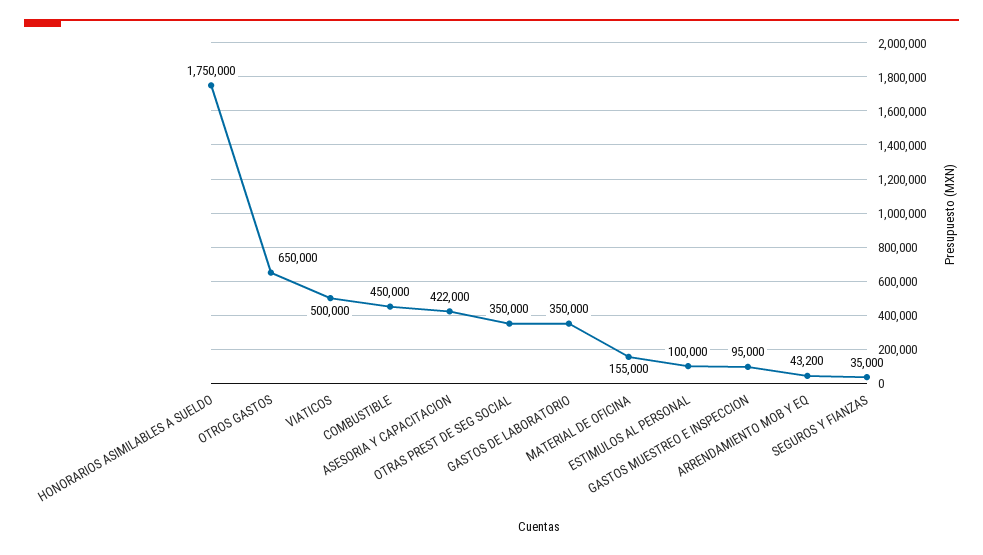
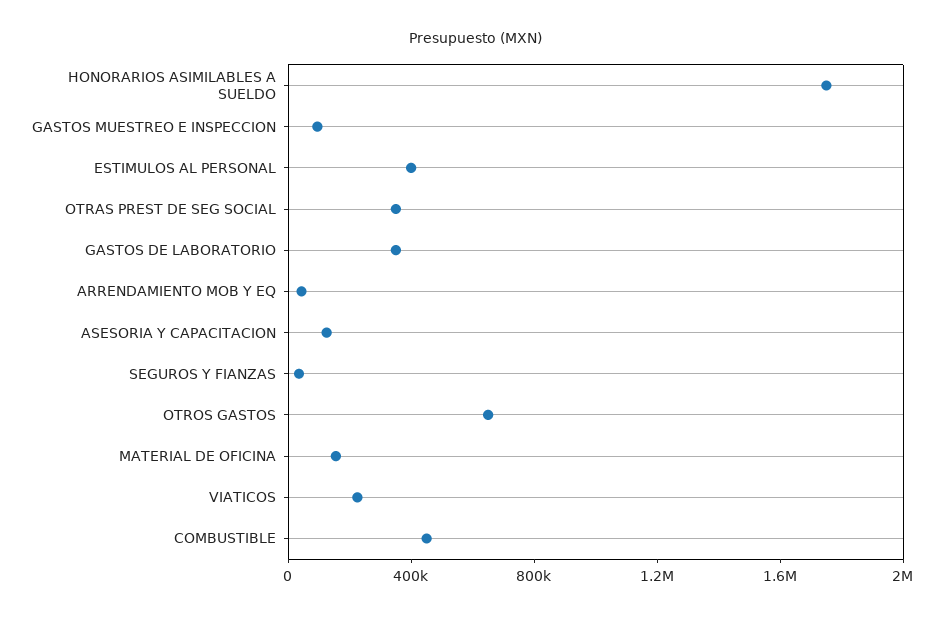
VIATICOS: 500000 -> 200000
ASESORIA Y CAPACITACION: 422000 -> 100000
ESTIMULOS AL PERSONAL: 100000 -> 400000

